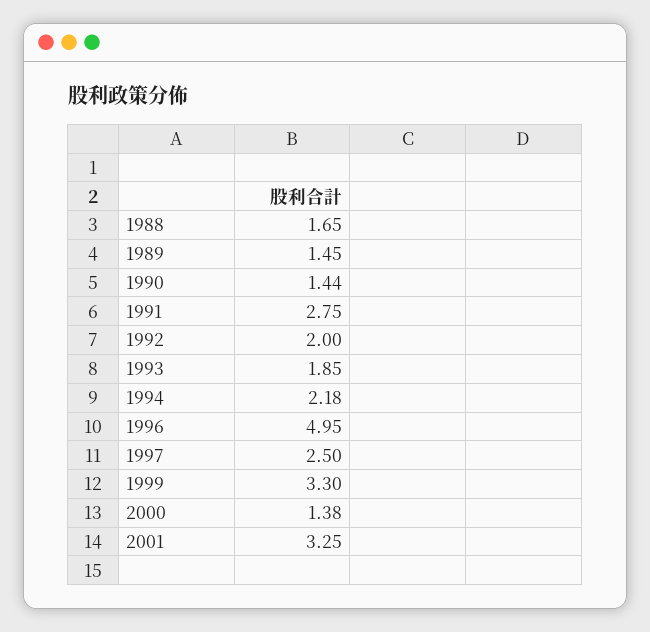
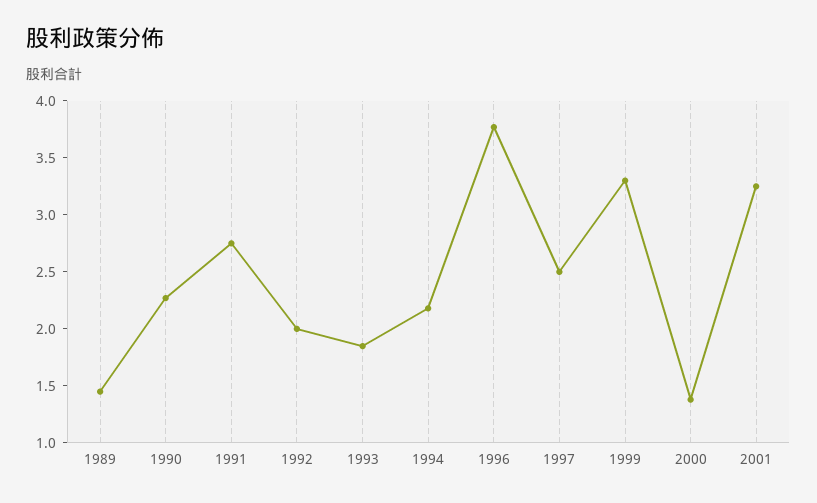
1988: 1.65 -> none
1990: 1.44 -> 2.3
1996: 4.95 -> 3.8

